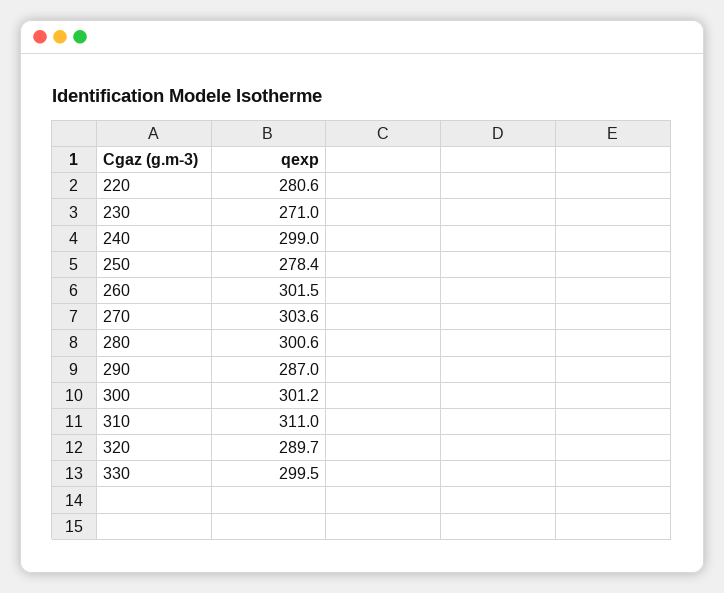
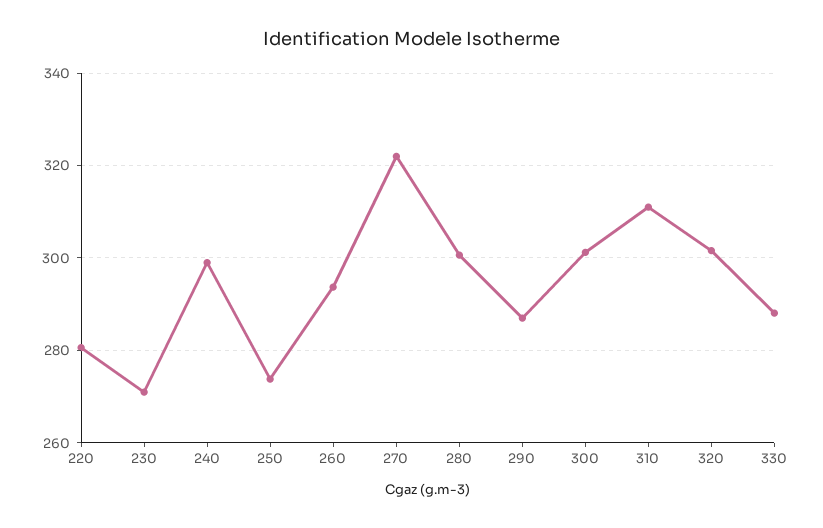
250: 278.4 -> 274
260: 301.5 -> 294
270: 303.6 -> 322
320: 289.7 -> 302
330: 299.5 -> 288

